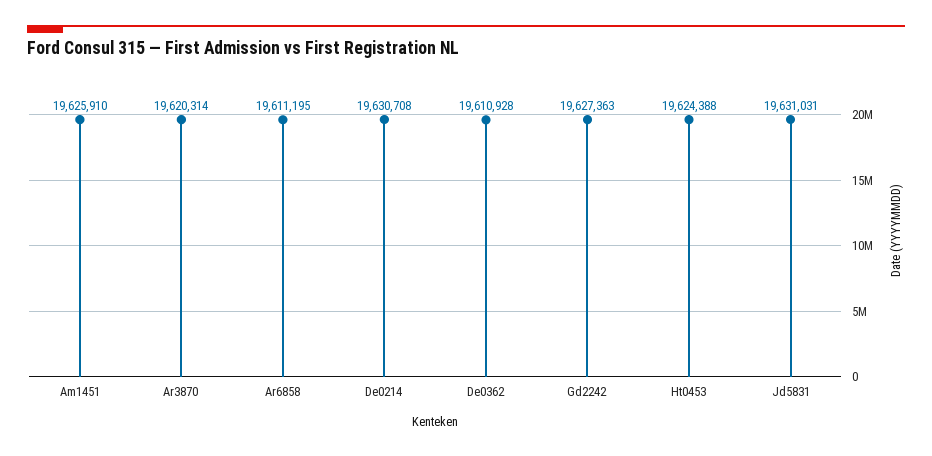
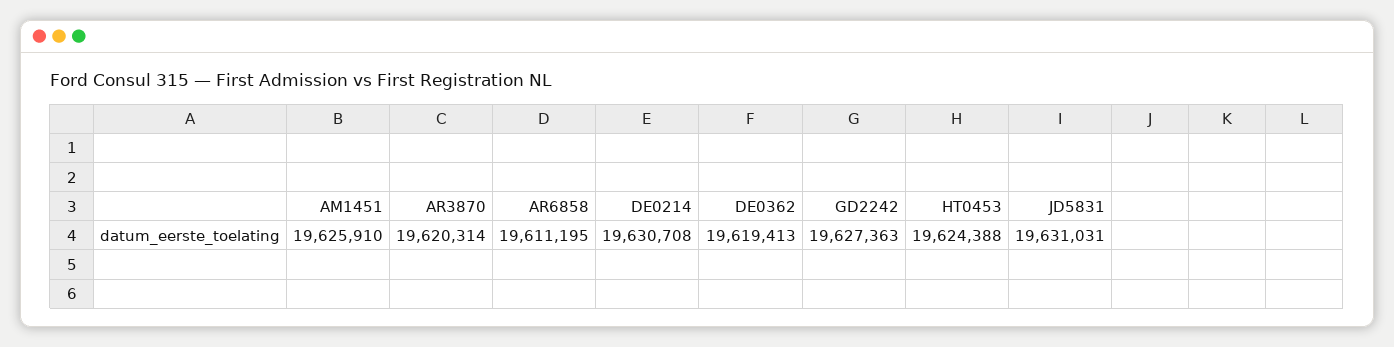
De0362: 19610928 -> 19619413

